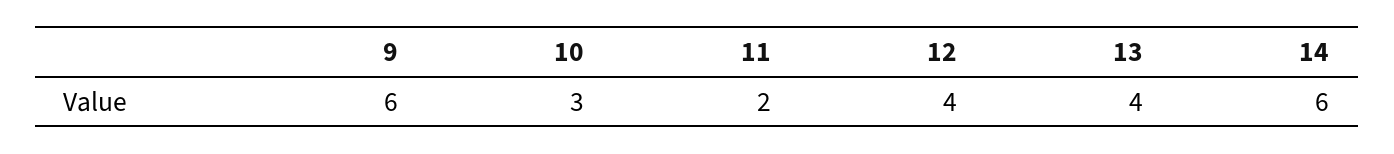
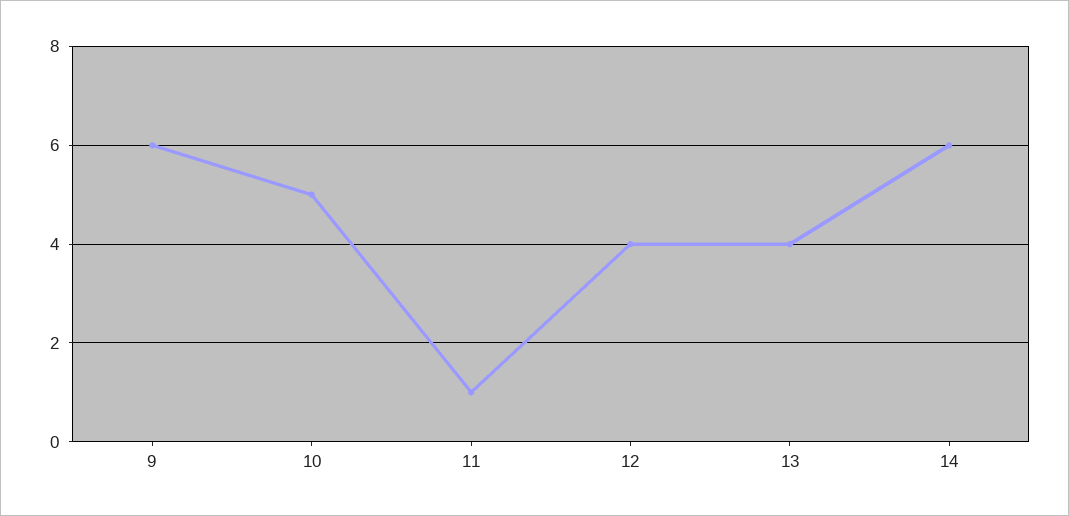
10: 3 -> 5
11: 2 -> 1

